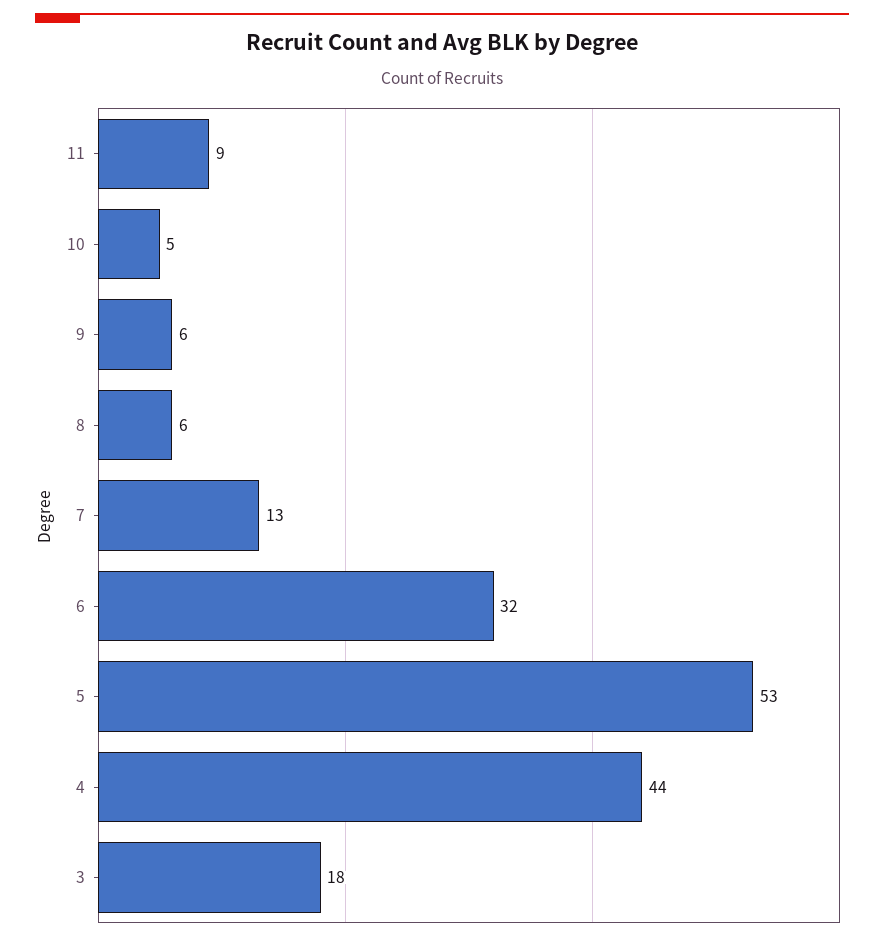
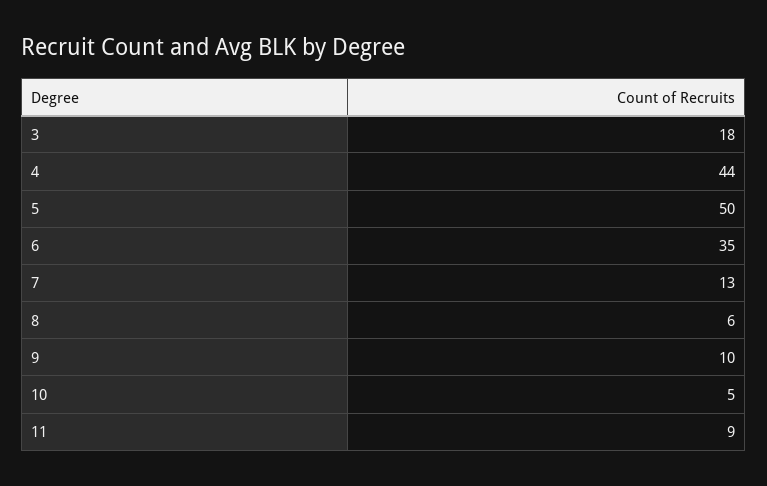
9: 6 -> 10
6: 32 -> 35
5: 53 -> 50

